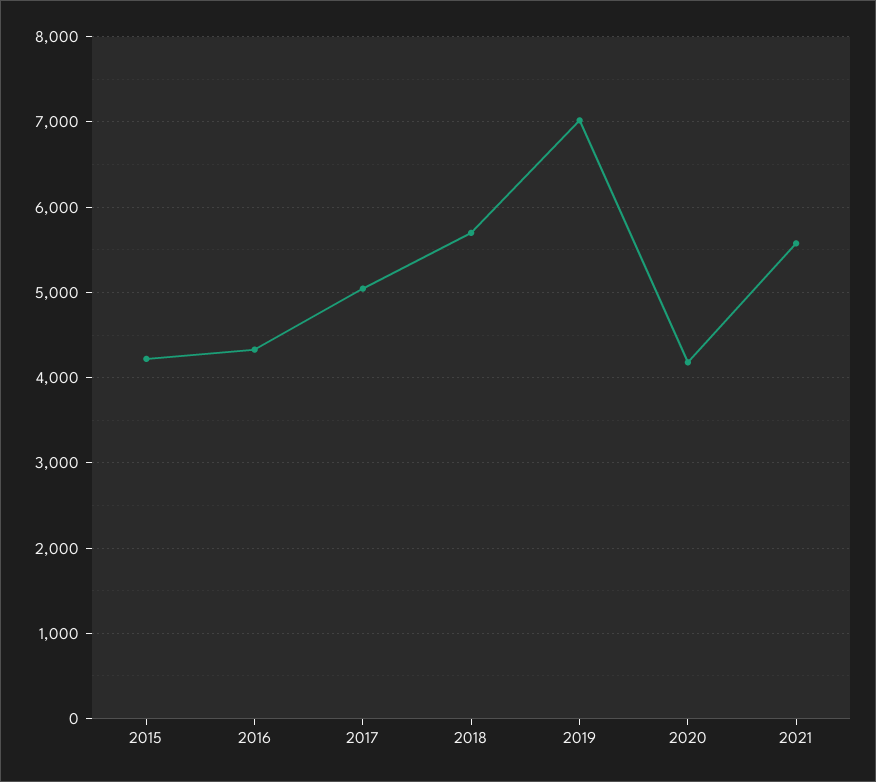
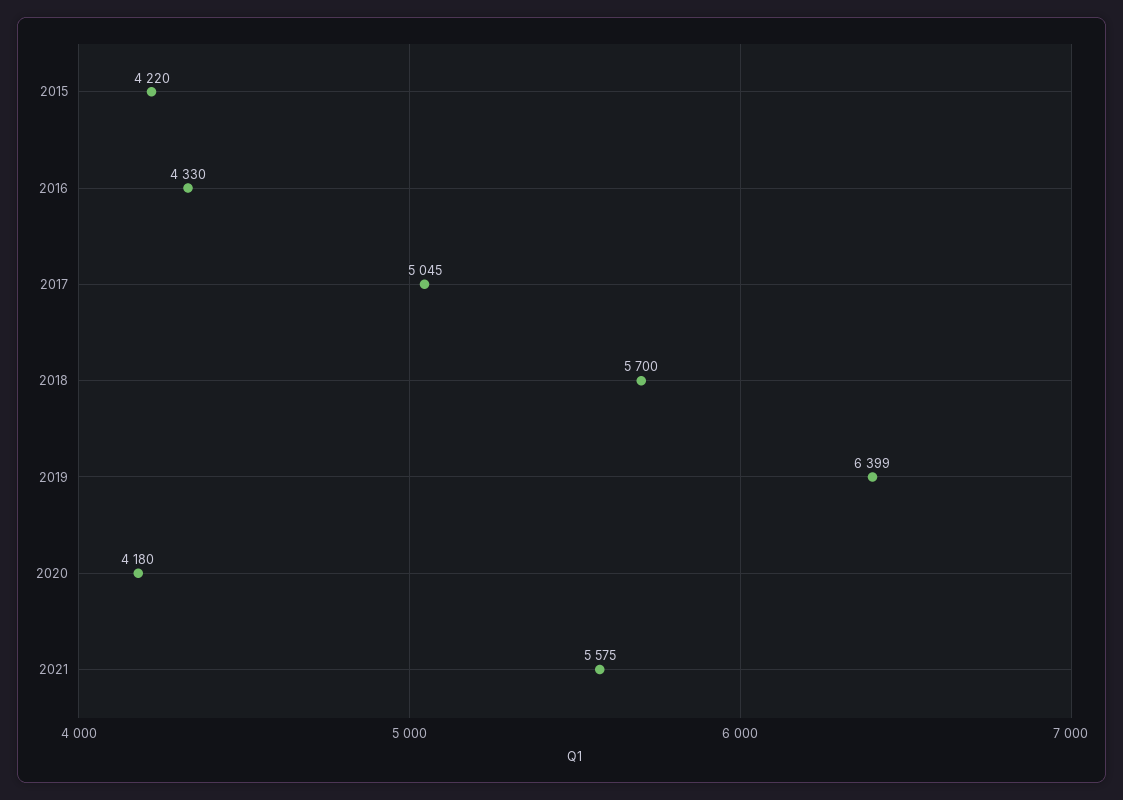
2019: 7000 -> 6399

